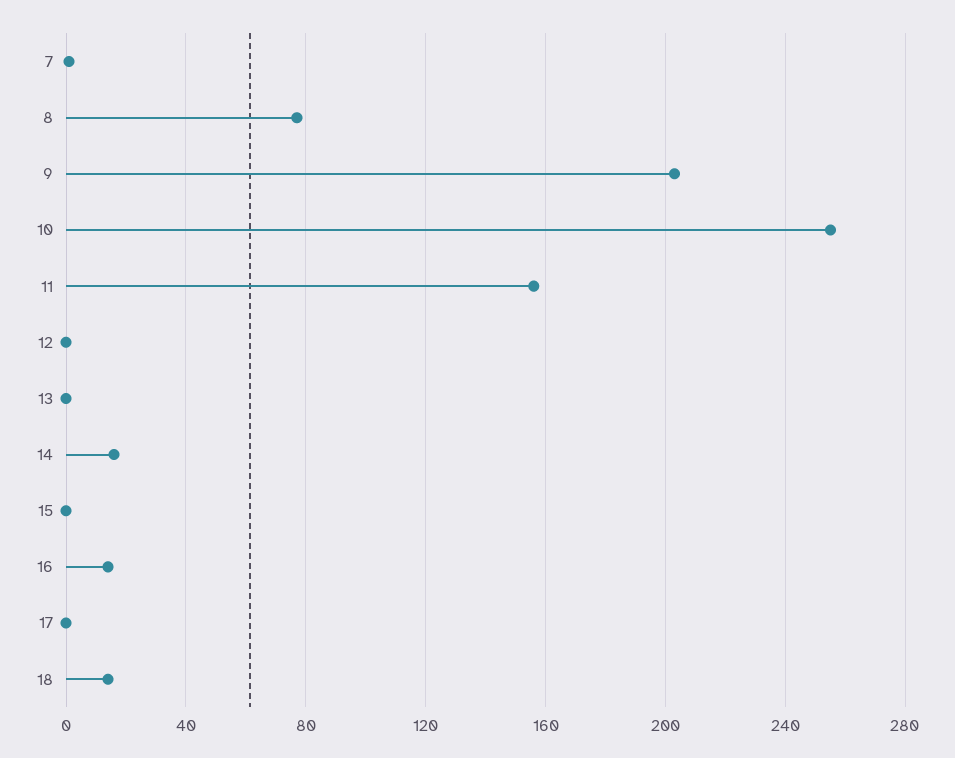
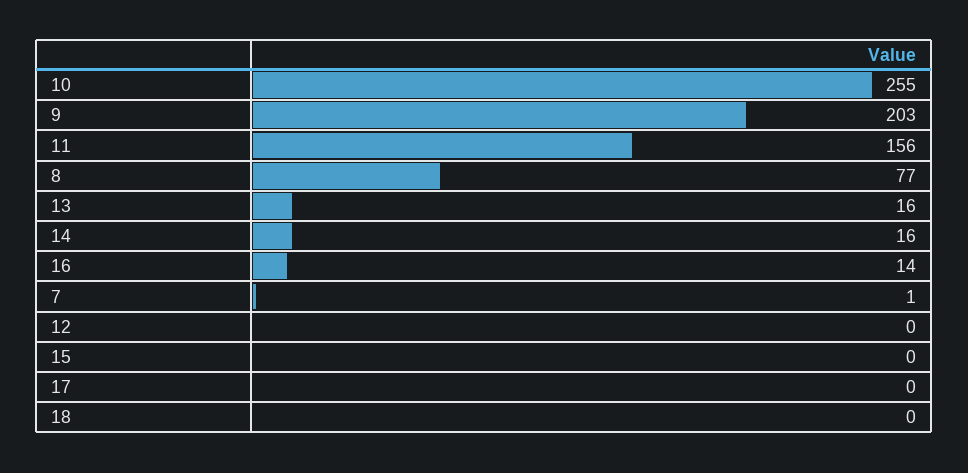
13: 0 -> 16
18: 15 -> 0

